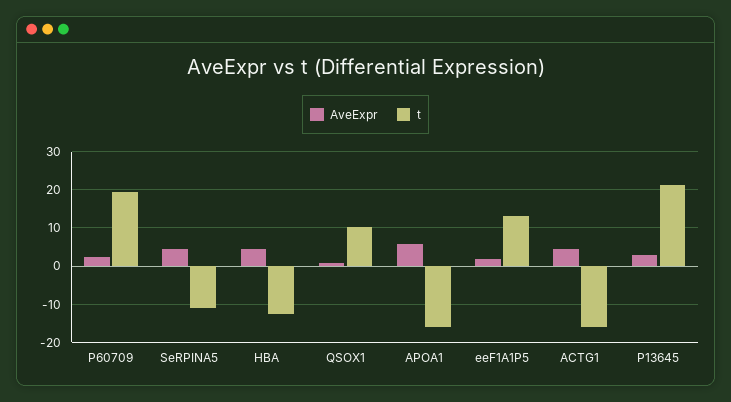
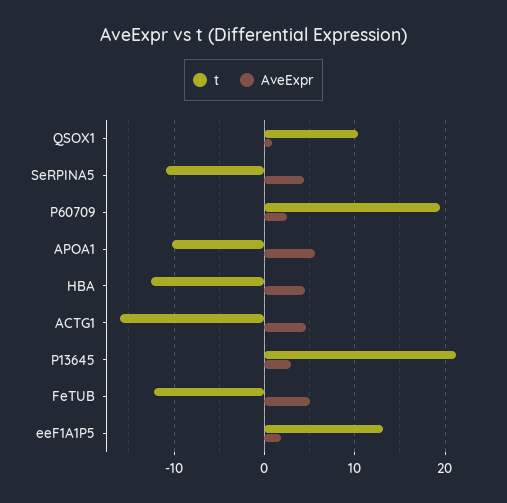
t, APOA1: -16 -> -10
t, FeTUB: none -> -12
AveExpr, FeTUB: none -> 5

